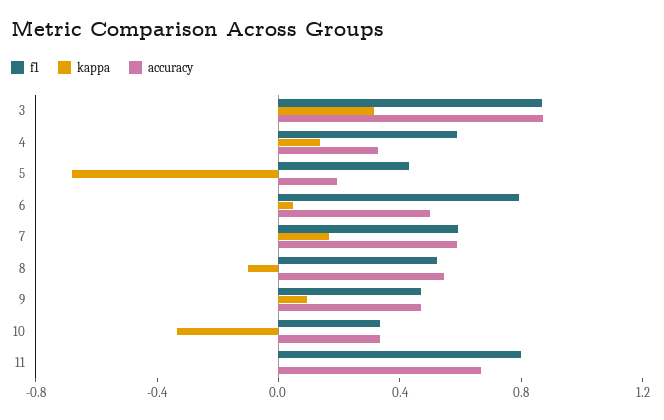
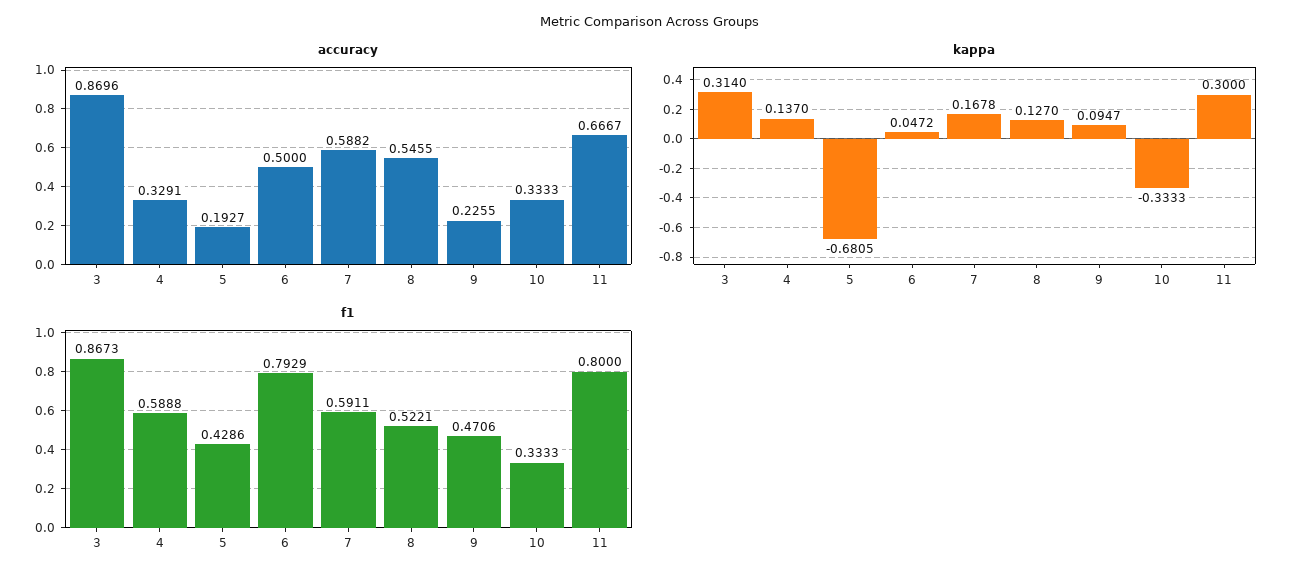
kappa, 8: -0.1 -> 0.127
accuracy, 9: 0.5 -> 0.2255
kappa, 11: 0 -> 0.3

